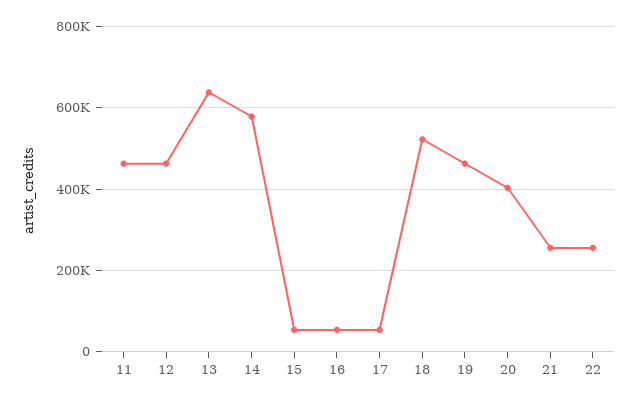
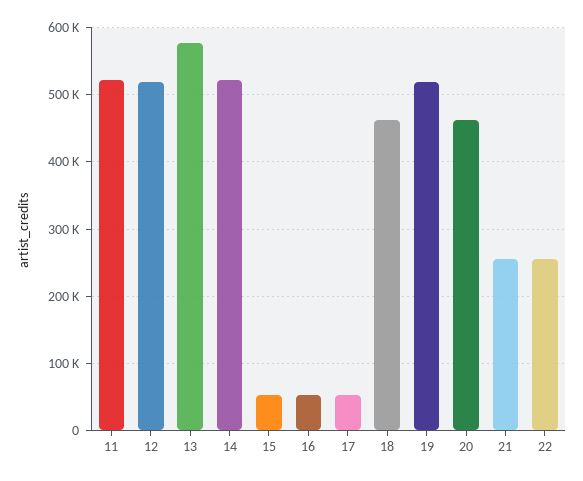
11: 460000 -> 520000
12: 460000 -> 520000
13: 640000 -> 580000
14: 580000 -> 520000
18: 520000 -> 460000
19: 460000 -> 520000
20: 400000 -> 460000

